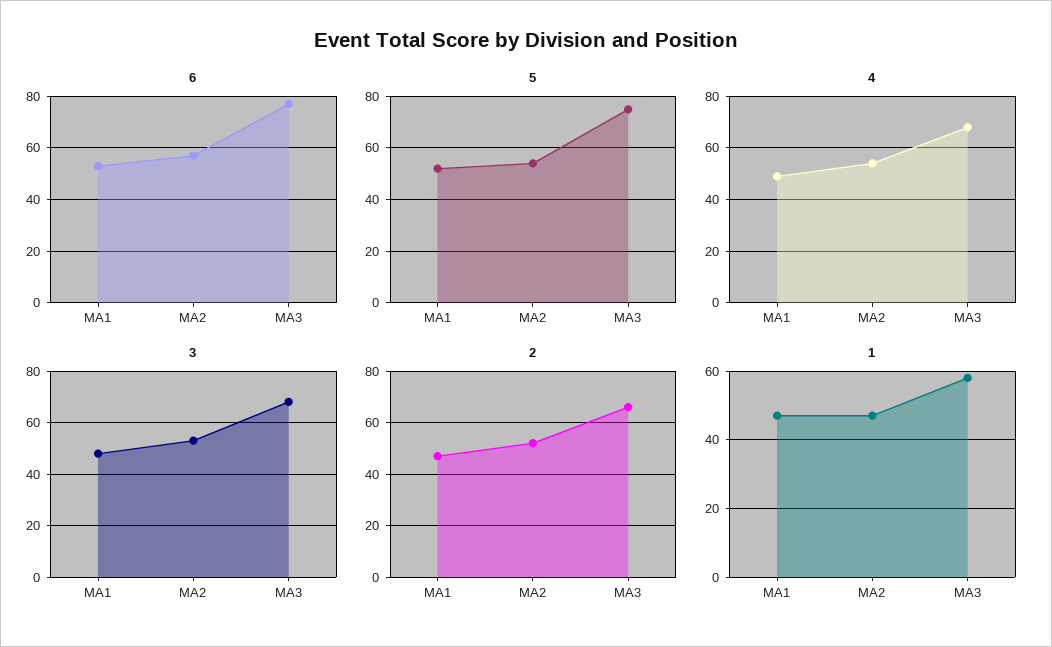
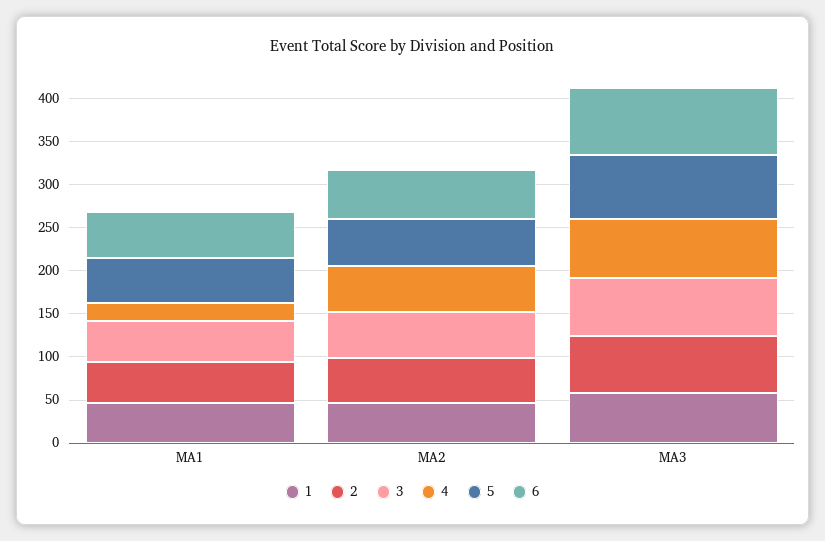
4, MA1: 50 -> 20

